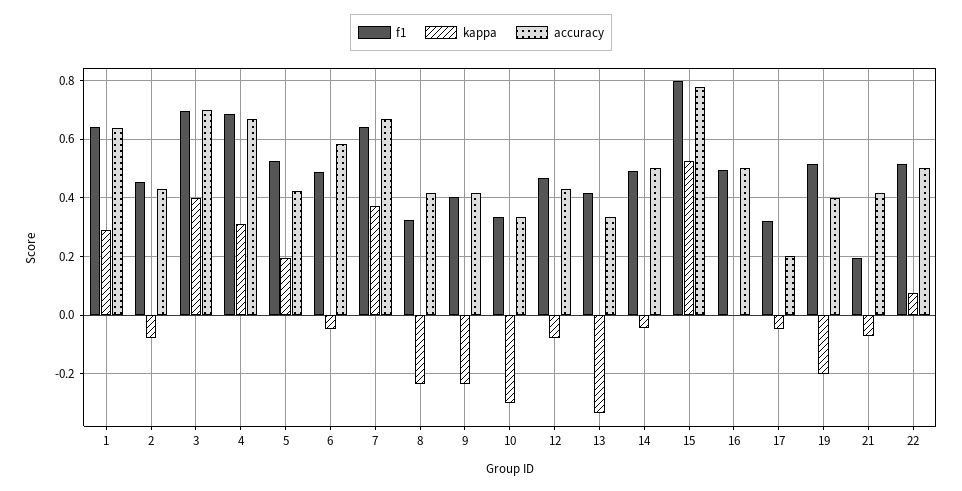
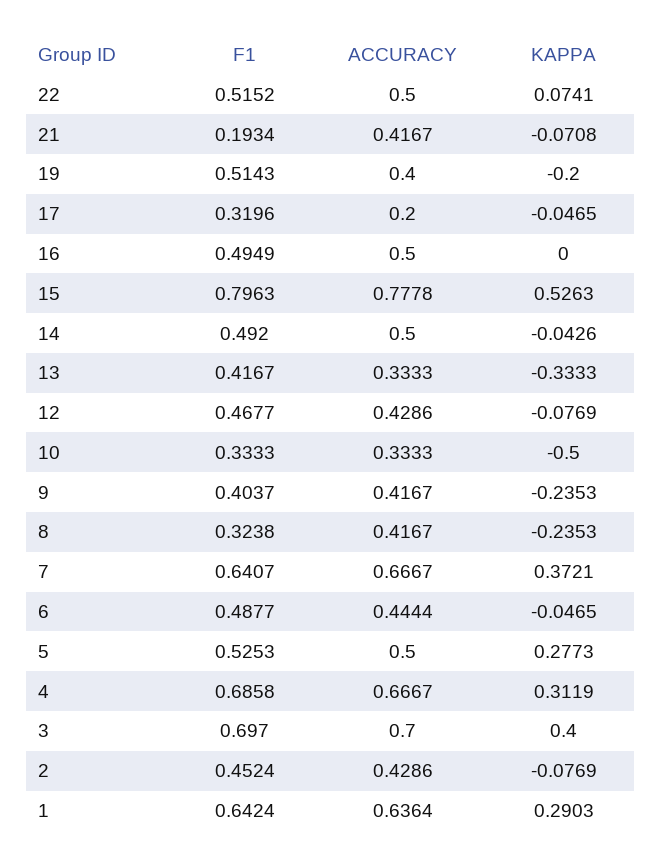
kappa, 5: 0.2 -> 0.2773
accuracy, 5: 0.425 -> 0.5
accuracy, 6: 0.575 -> 0.4444
kappa, 10: -0.3 -> -0.5

